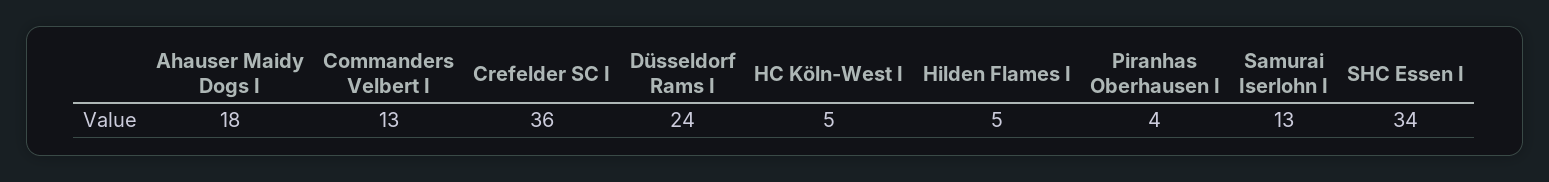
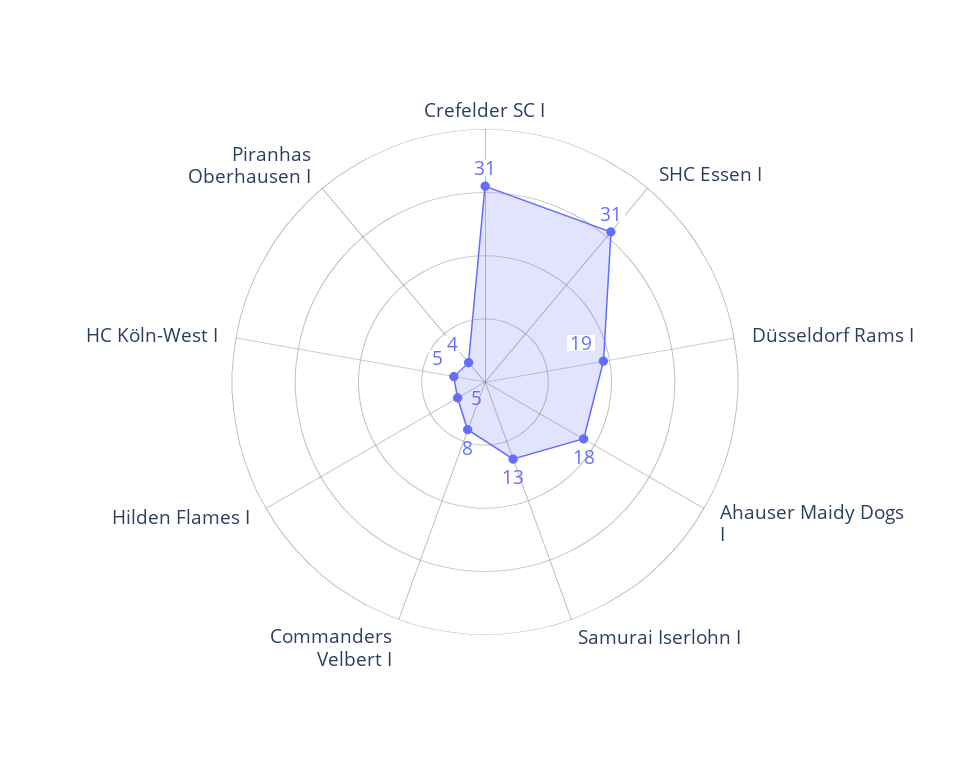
Commanders Velbert I: 13 -> 8
Crefelder SC I: 36 -> 31
Düsseldorf Rams I: 24 -> 19
SHC Essen I: 34 -> 31

